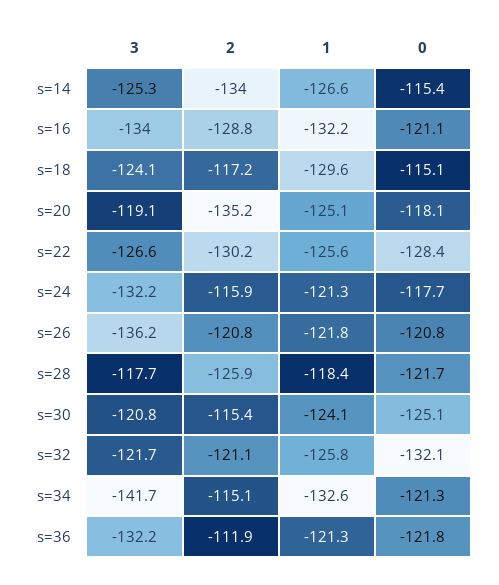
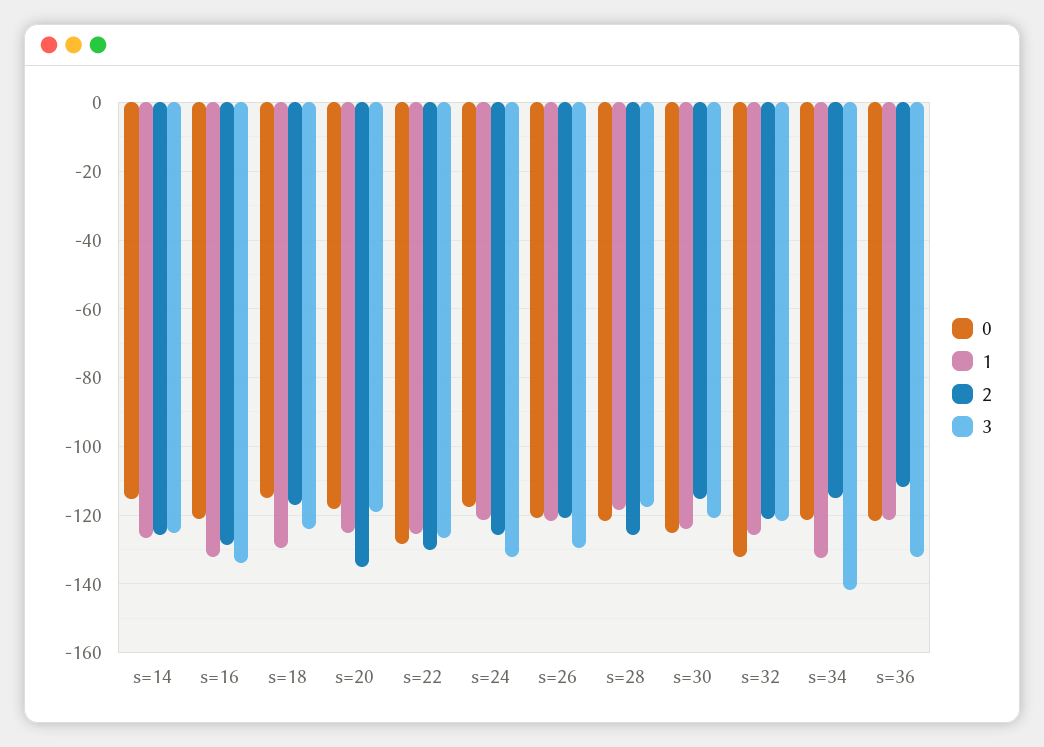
2, s=14: -134 -> -126
2, s=24: -115.9 -> -126
3, s=26: -136.2 -> -130

